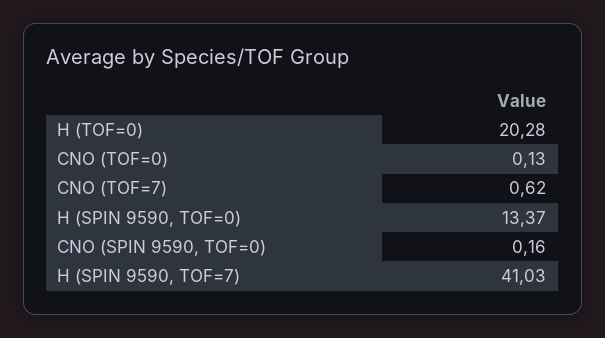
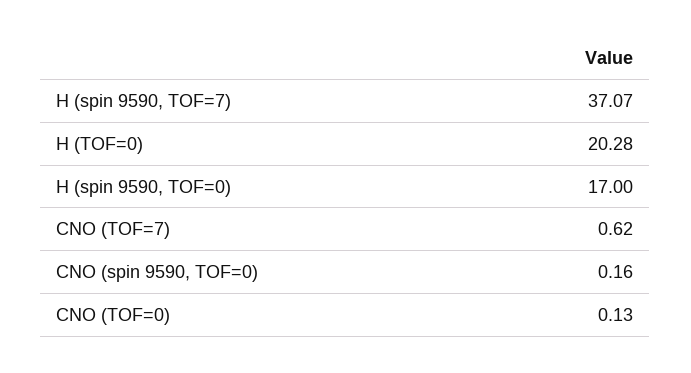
H (SPIN 9590, TOF=0): 13.37 -> 17
H (SPIN 9590, TOF=7): 41.03 -> 37.07

